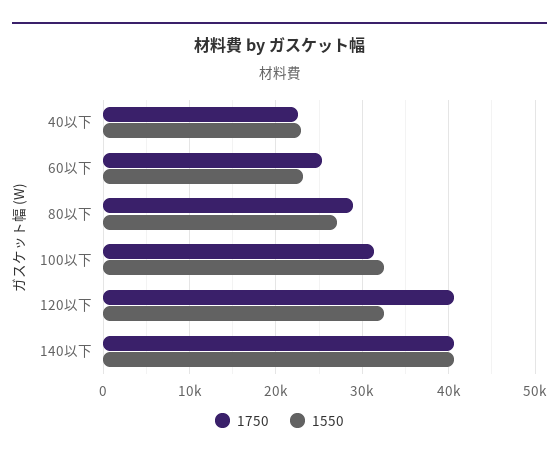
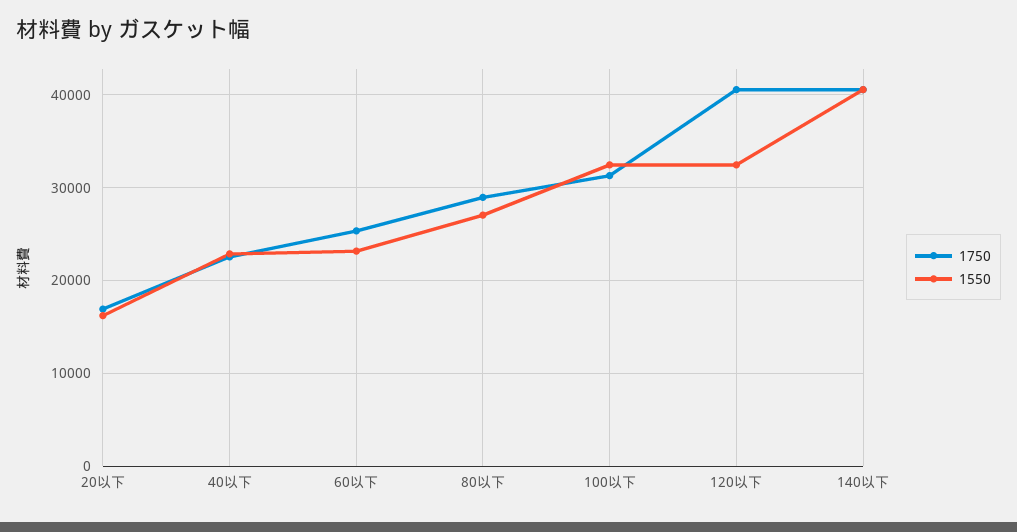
1750, 20以下: none -> 17000
1550, 20以下: none -> 16000

